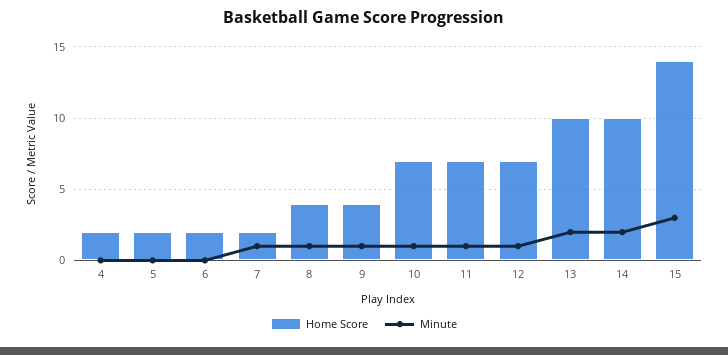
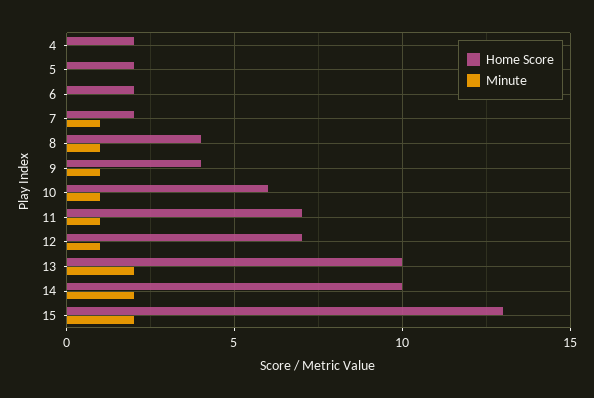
Home Score, 10: 7 -> 6
Home Score, 15: 14 -> 13
Minute, 15: 3 -> 2

